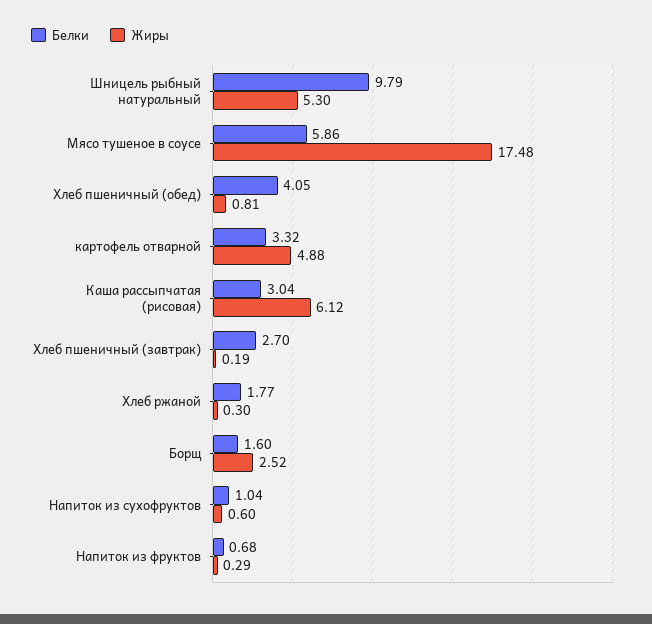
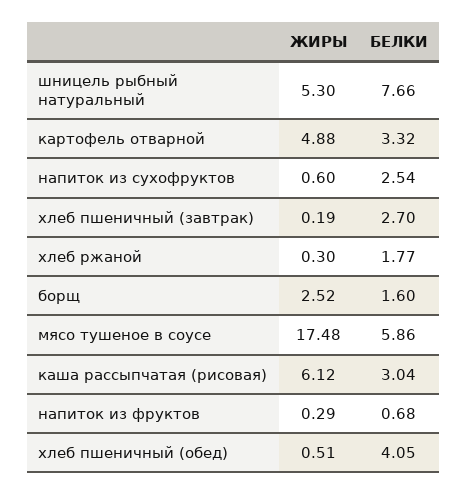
Белки, Шницель рыбный натуральный: 9.79 -> 7.66
Жиры, Хлеб пшеничный (обед): 0.81 -> 0.51
Белки, Напиток из сухофруктов: 1.04 -> 2.54

